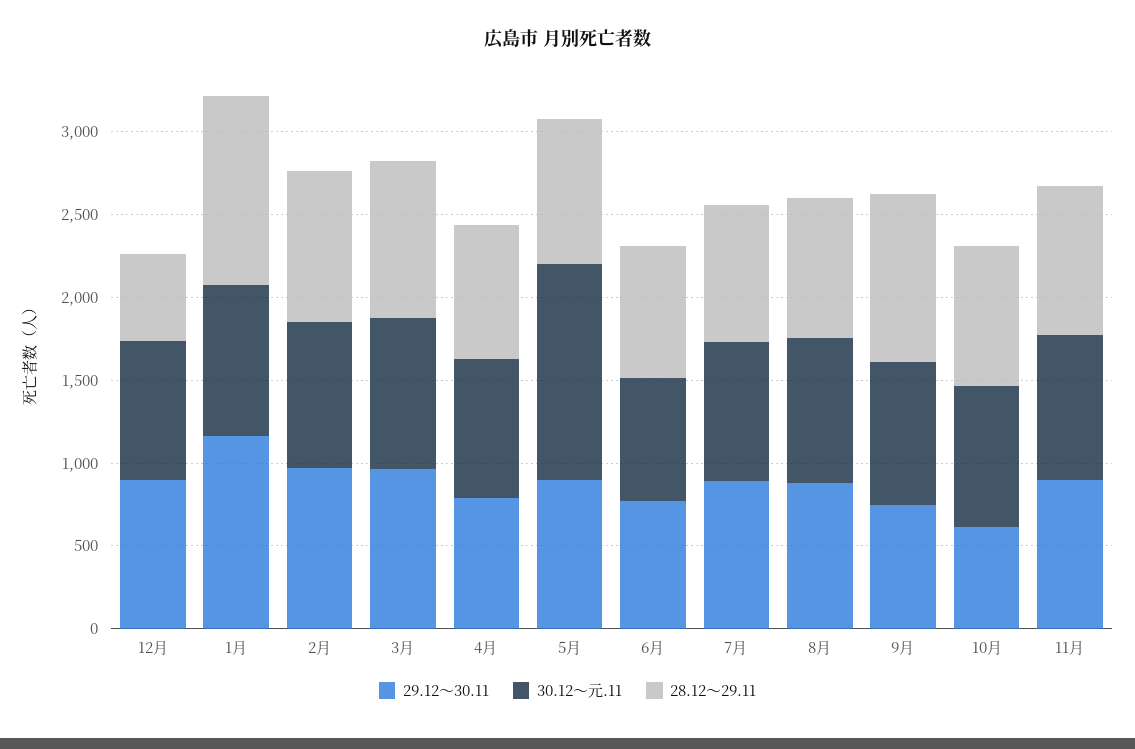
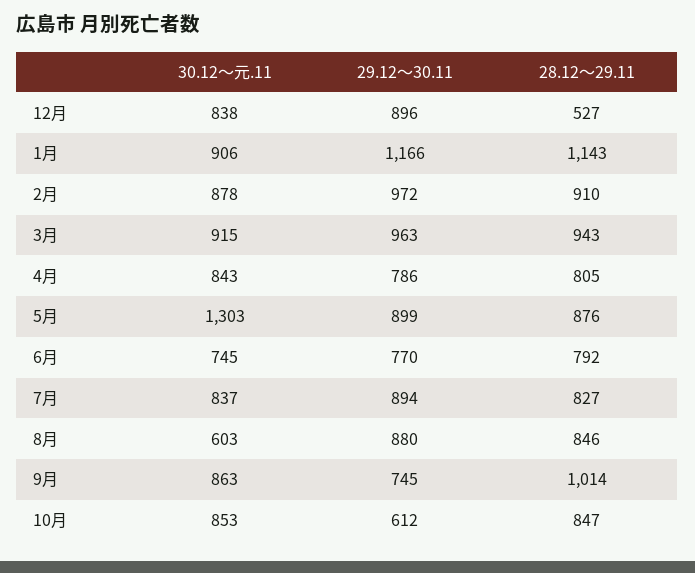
30.12～元.11, 8月: 900 -> 603
29.12～30.11, 11月: 900 -> none
30.12～元.11, 11月: 900 -> none
28.12～29.11, 11月: 900 -> none

